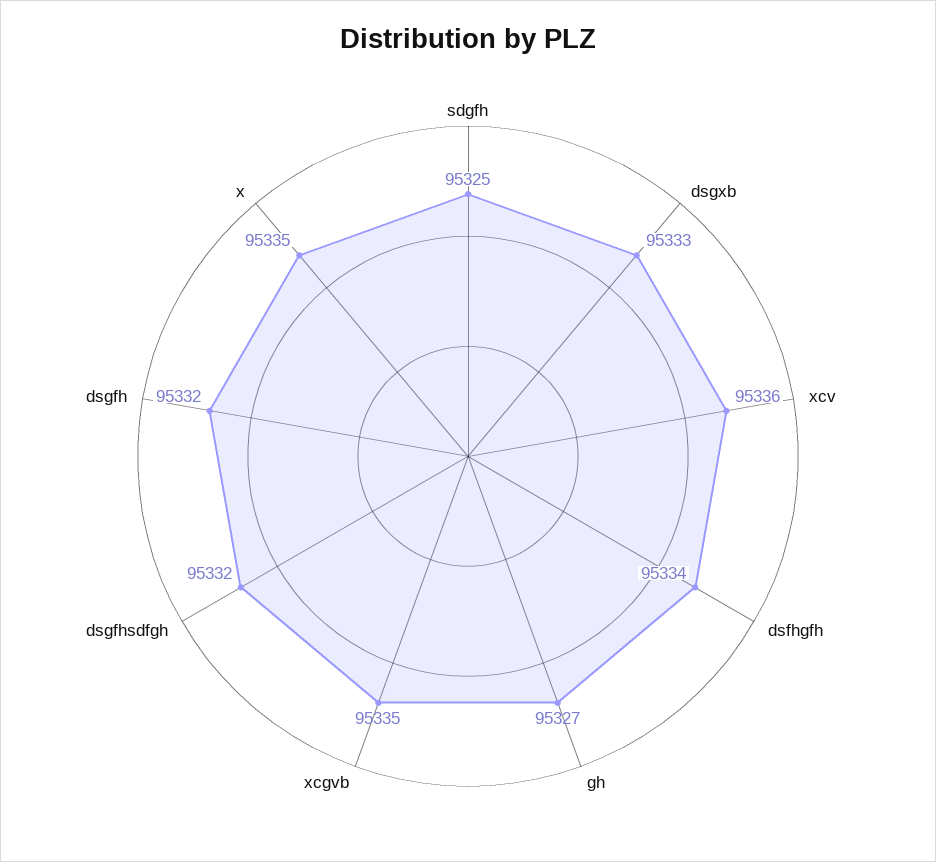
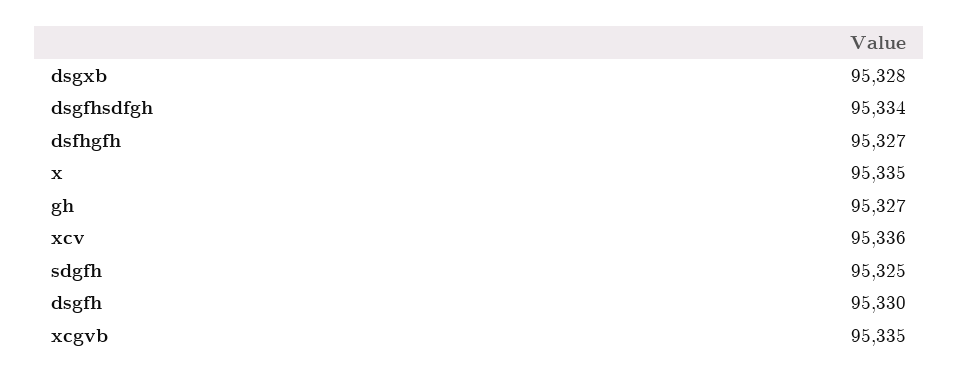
dsgxb: 95333 -> 95328
dsfhgfh: 95334 -> 95327
dsgfhsdfgh: 95332 -> 95334
dsgfh: 95332 -> 95330

